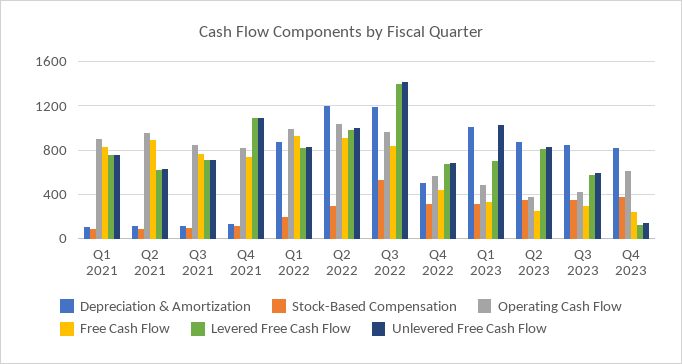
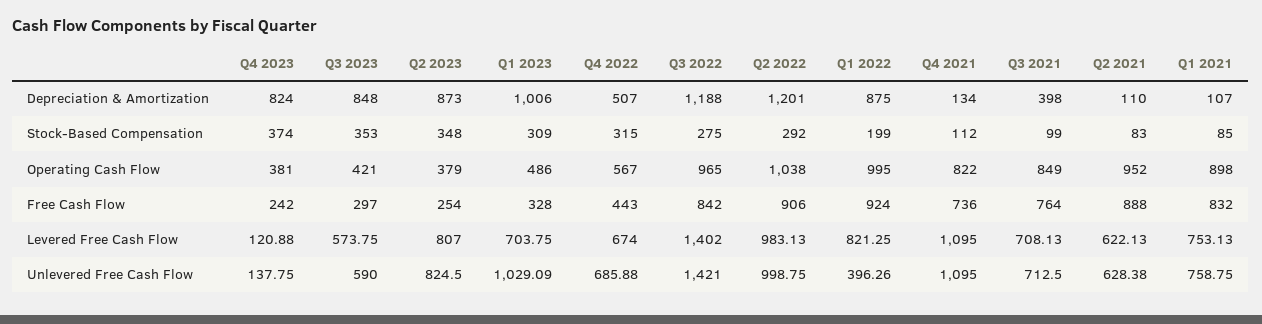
Depreciation & Amortization, Q3 2021: 100 -> 398
Unlevered Free Cash Flow, Q1 2022: 800 -> 396.26
Stock-Based Compensation, Q3 2022: 500 -> 275
Operating Cash Flow, Q4 2023: 600 -> 381

